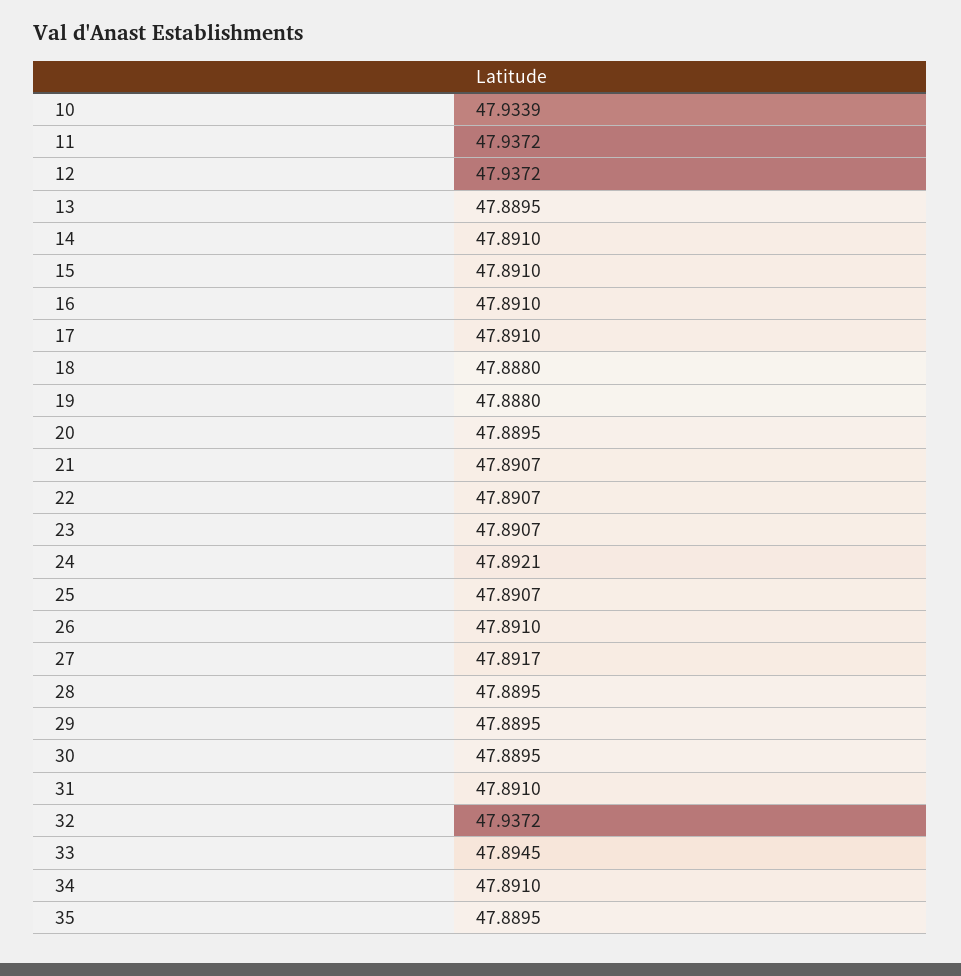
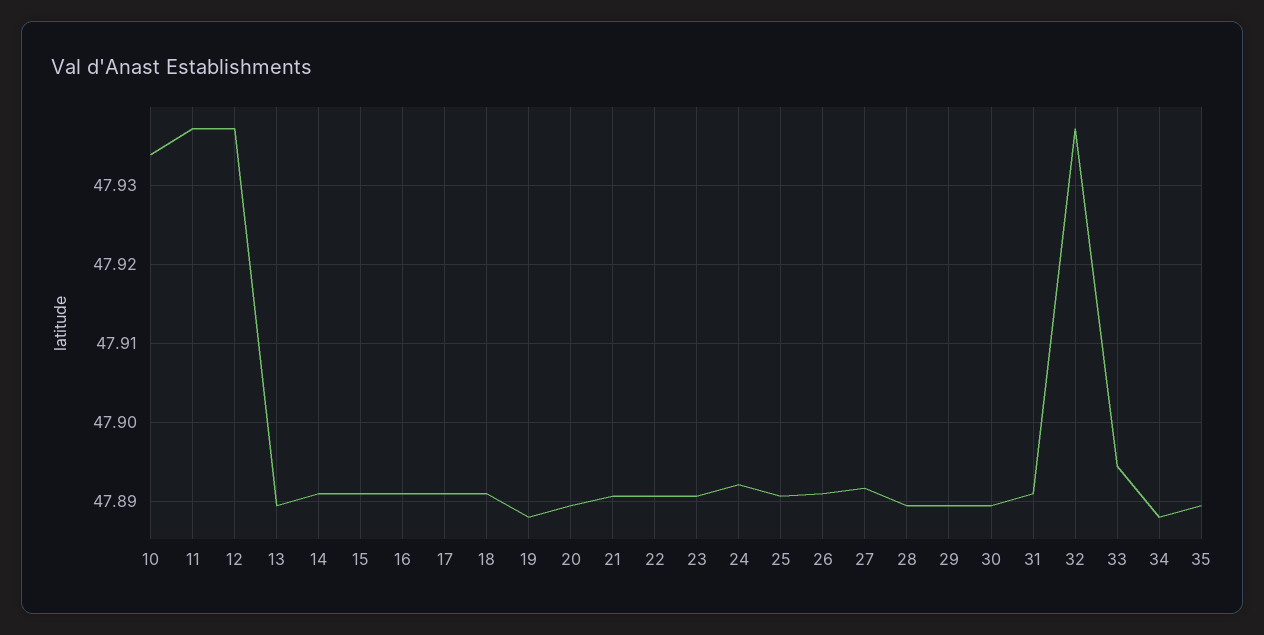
18: 47.888 -> 47.891
34: 47.891 -> 47.888

